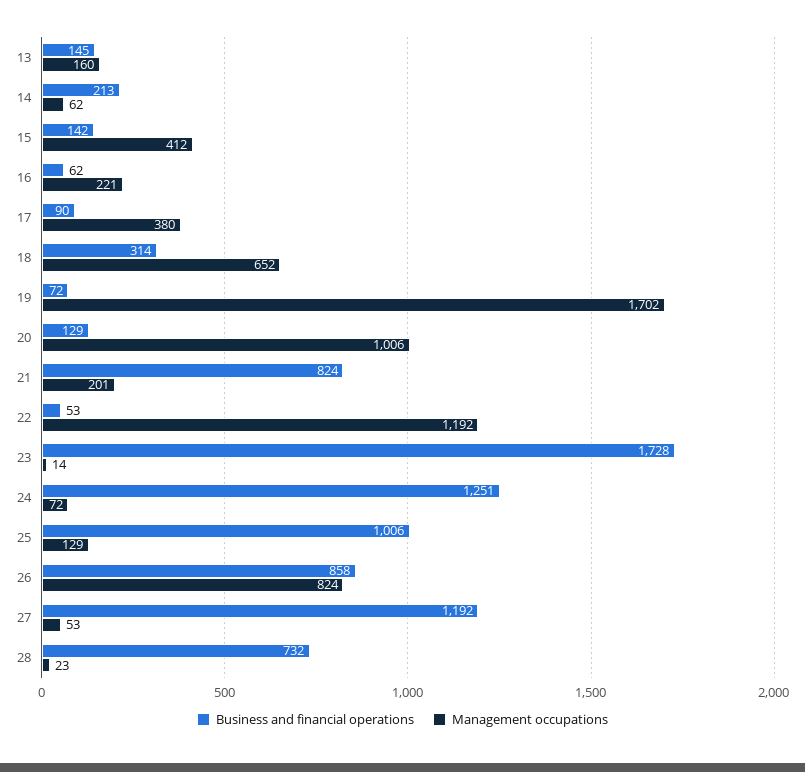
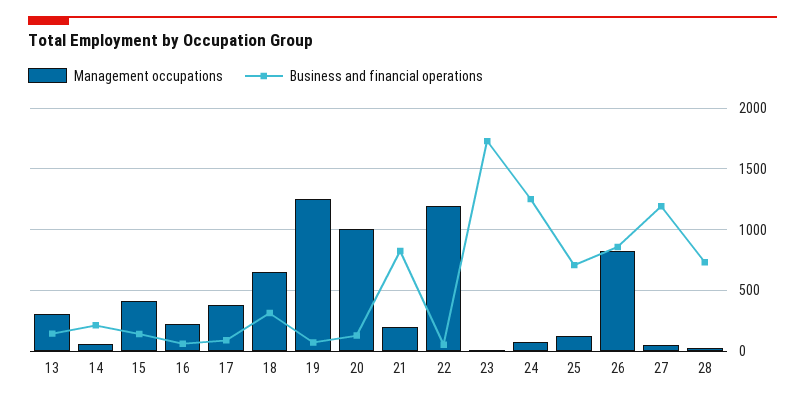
Management occupations, 13: 160 -> 300
Management occupations, 19: 1702 -> 1250
Business and financial operations, 25: 1006 -> 700

